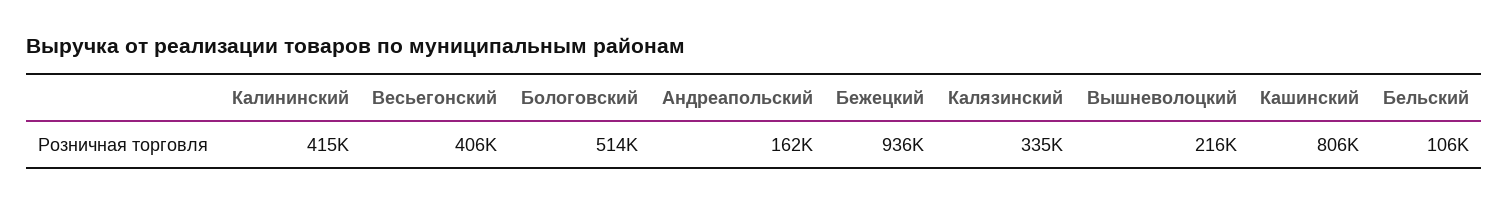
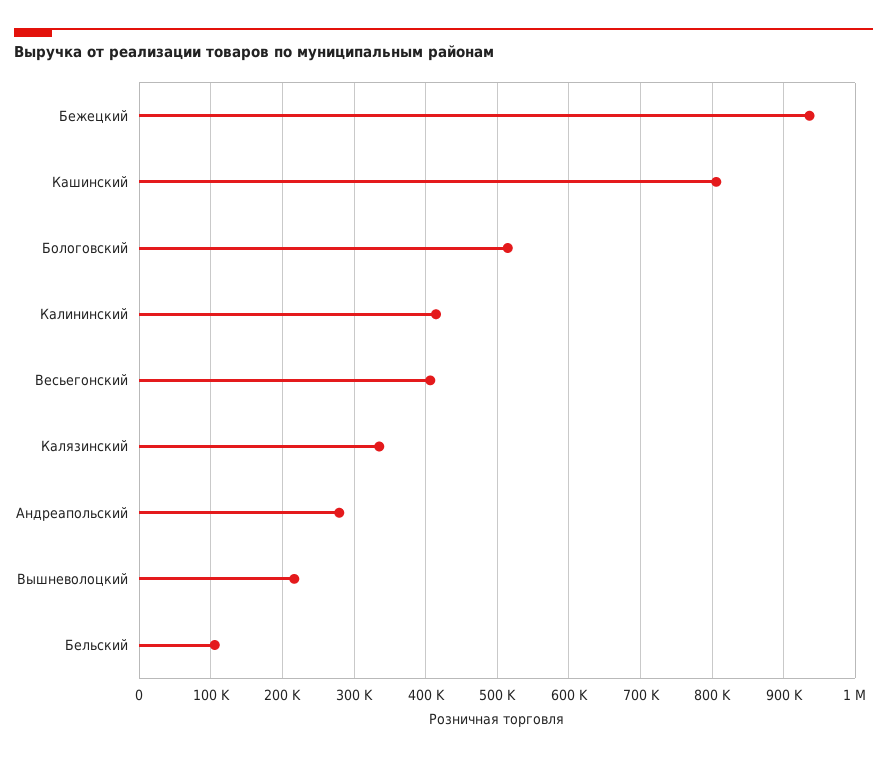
Андреапольский: 162000 -> 280000

